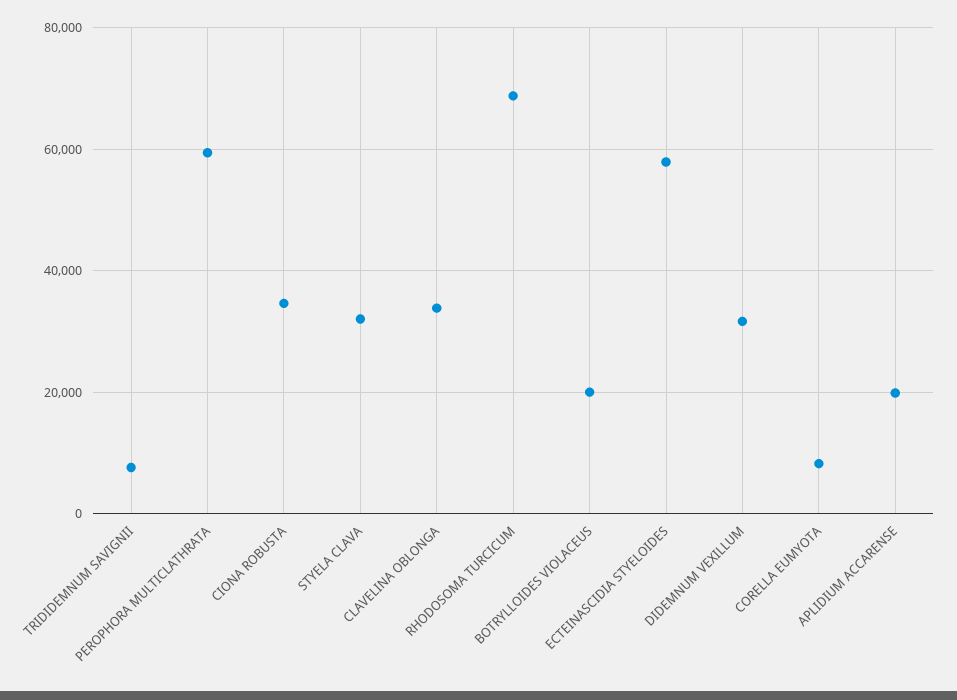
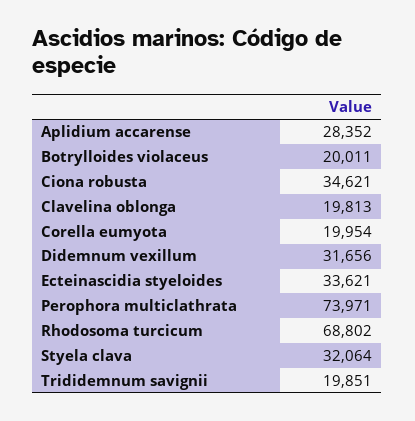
TRIDIDEMNUM SAVIGNII: 8000 -> 19851
PEROPHORA MULTICLATHRATA: 60000 -> 73971
CLAVELINA OBLONGA: 34000 -> 19813
ECTEINASCIDIA STYELOIDES: 58000 -> 33621
CORELLA EUMYOTA: 8000 -> 19954
APLIDIUM ACCARENSE: 20000 -> 28352

